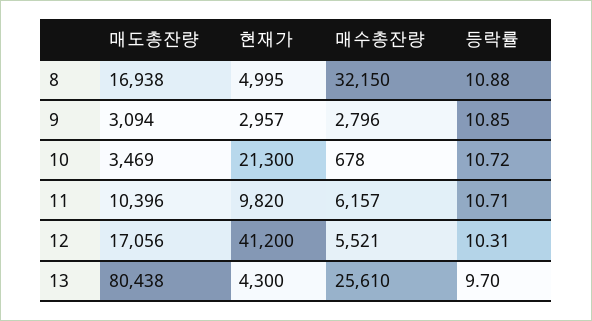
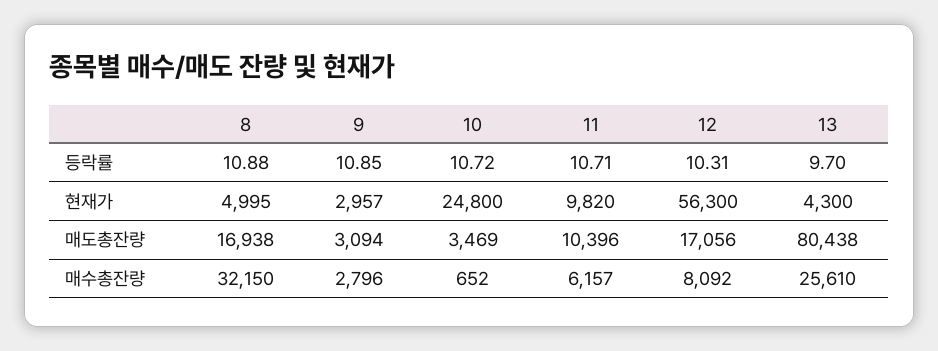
현재가, 10: 21300 -> 24800
매수총잔량, 10: 678 -> 652
현재가, 12: 41200 -> 56300
매수총잔량, 12: 5521 -> 8092

